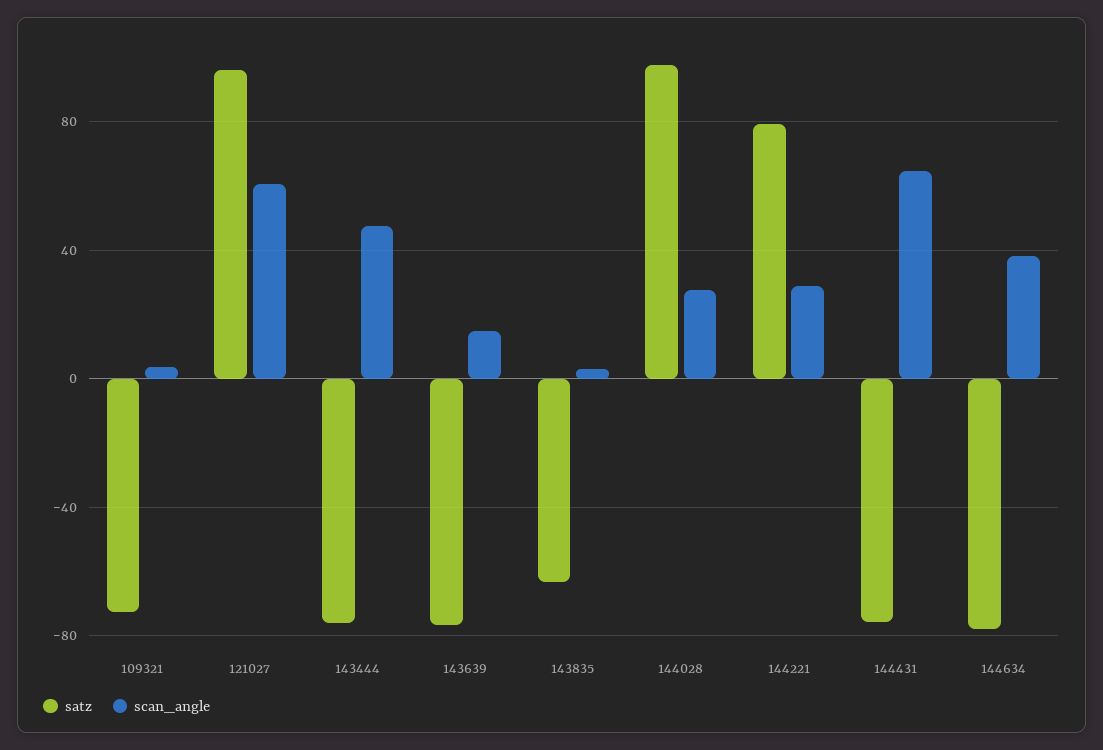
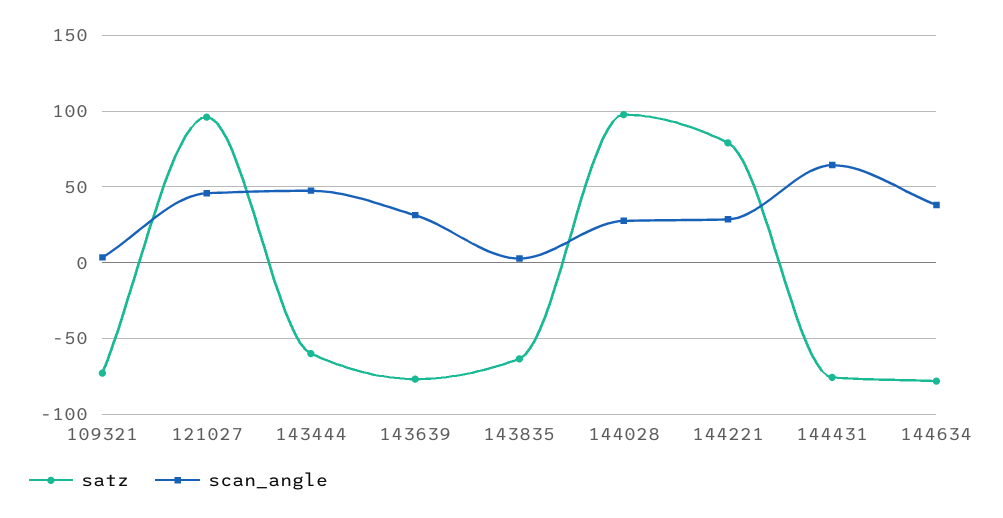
scan_angle, 121027: 60 -> 45
satz, 143444: -75 -> -60
scan_angle, 143639: 15 -> 30

